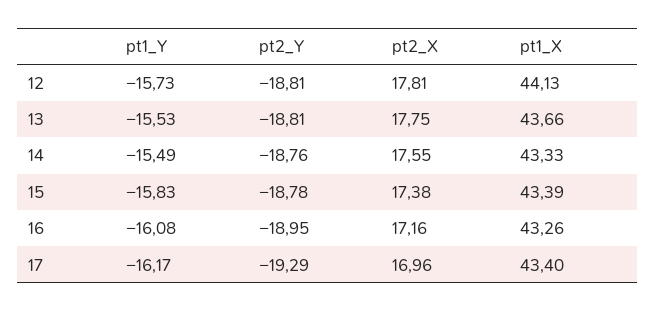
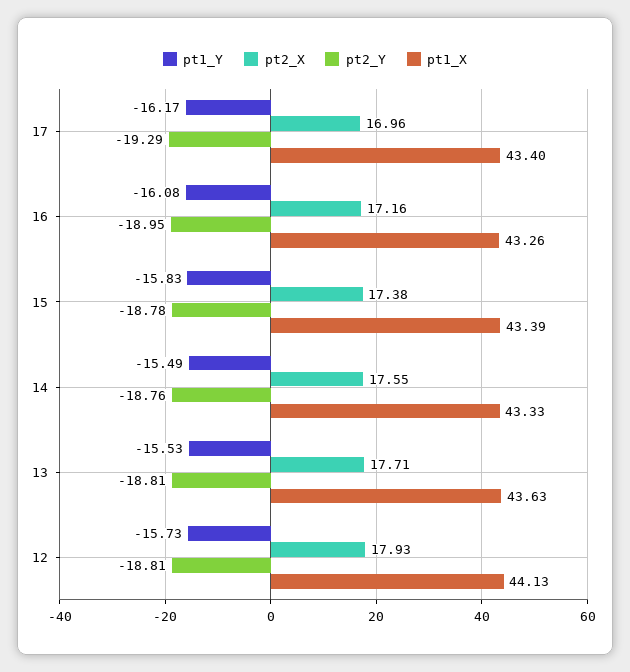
pt2_X, 12: 17.81 -> 17.93
pt2_X, 13: 17.75 -> 17.71
pt1_X, 13: 43.66 -> 43.63

